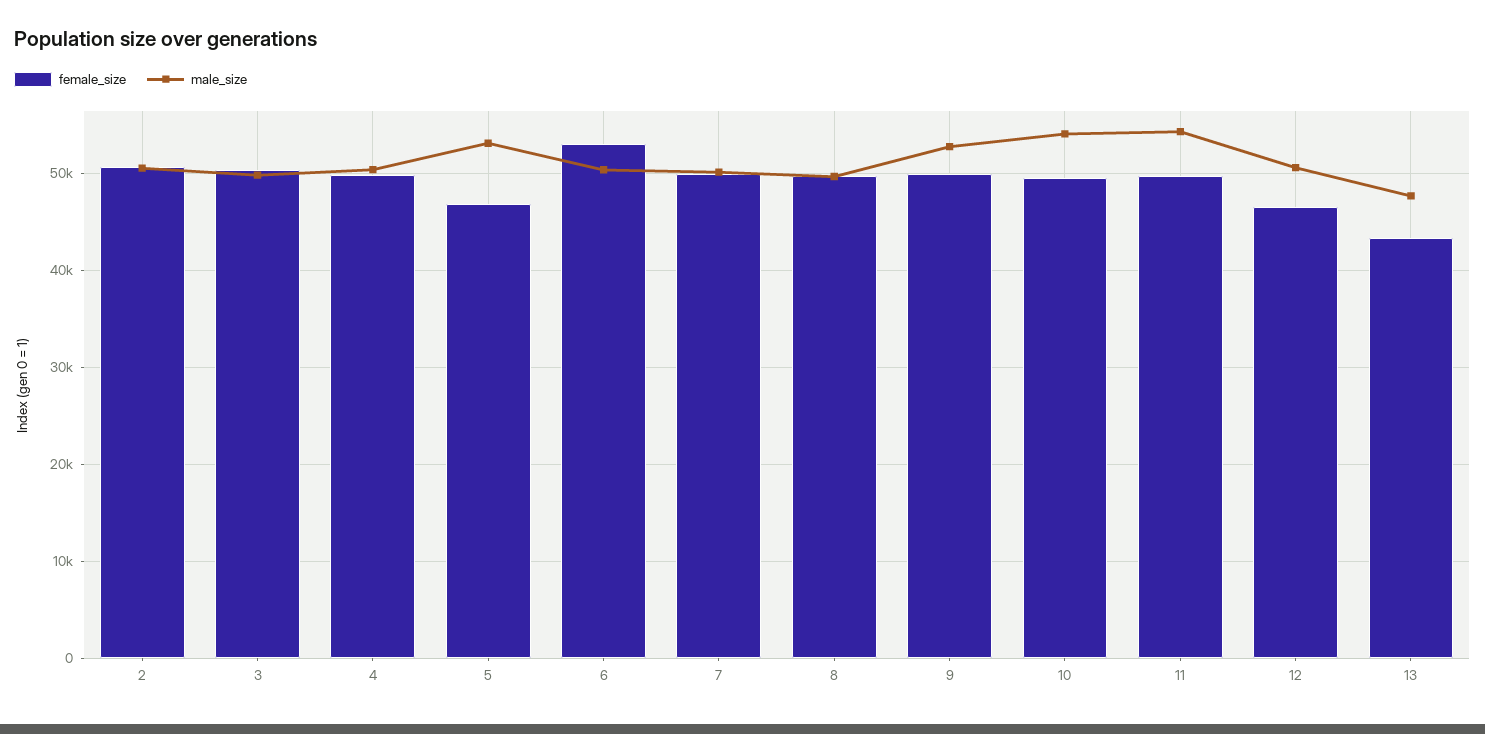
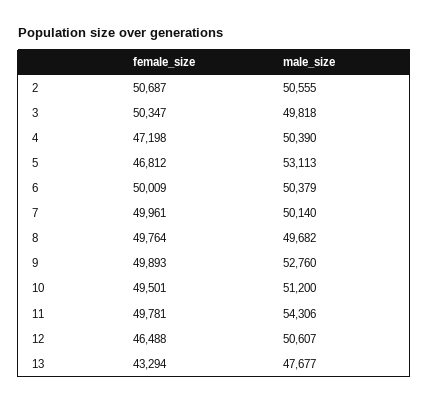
female_size, 4: 50000 -> 47198
female_size, 6: 53000 -> 50009
male_size, 10: 54000 -> 51200

